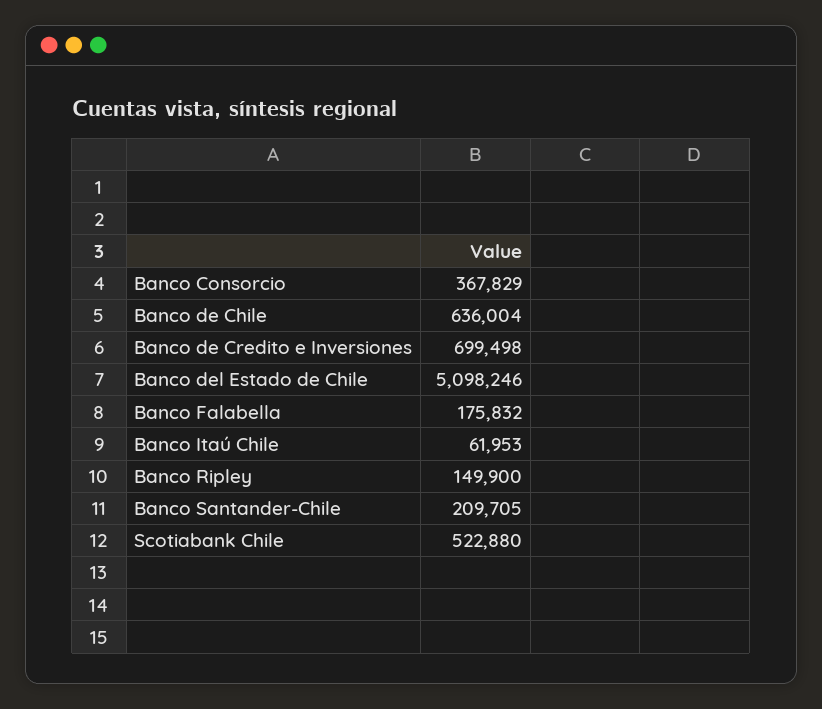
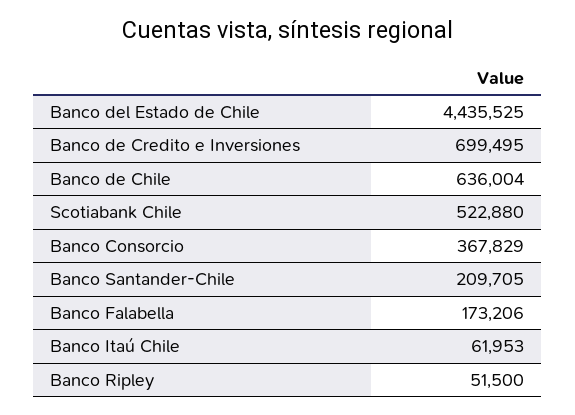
Banco de Credito e Inversiones: 699498 -> 699495
Banco del Estado de Chile: 5098246 -> 4435525
Banco Falabella: 175832 -> 173206
Banco Ripley: 149900 -> 51500

